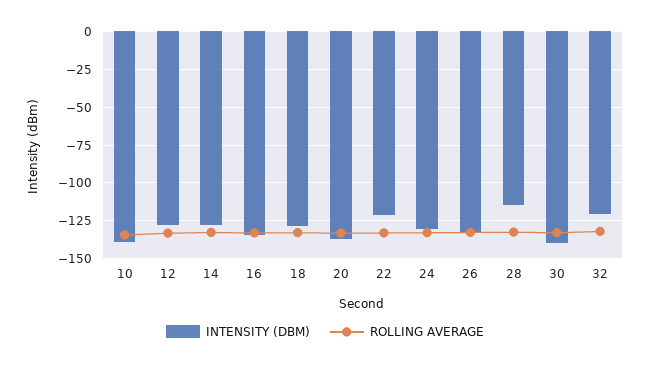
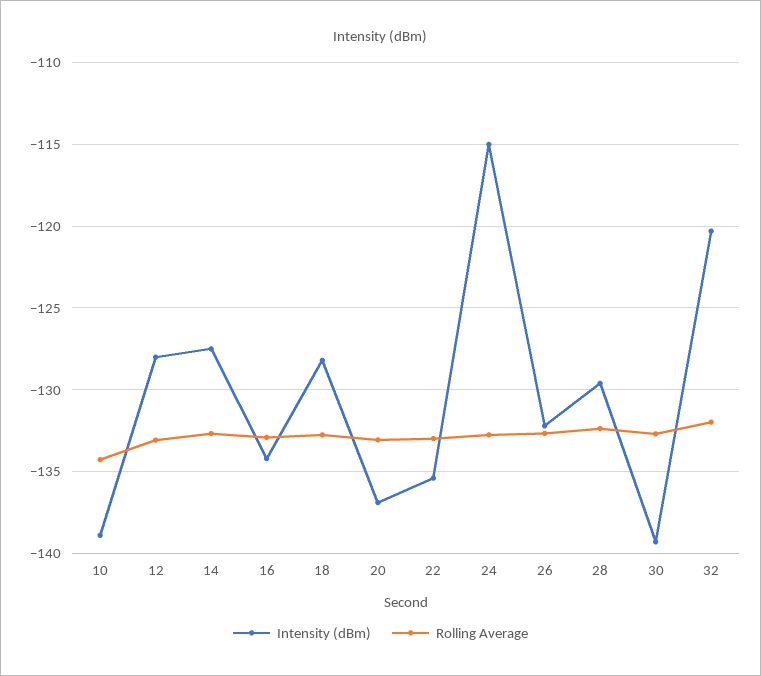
INTENSITY (DBM), 22: -120 -> -135.5
INTENSITY (DBM), 24: -130 -> -115
INTENSITY (DBM), 28: -115 -> -129.5

